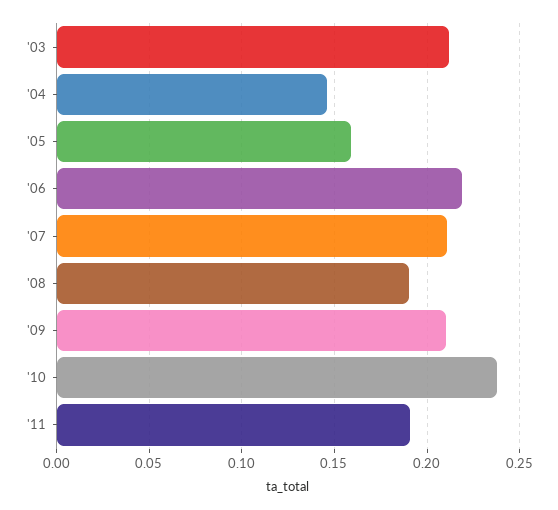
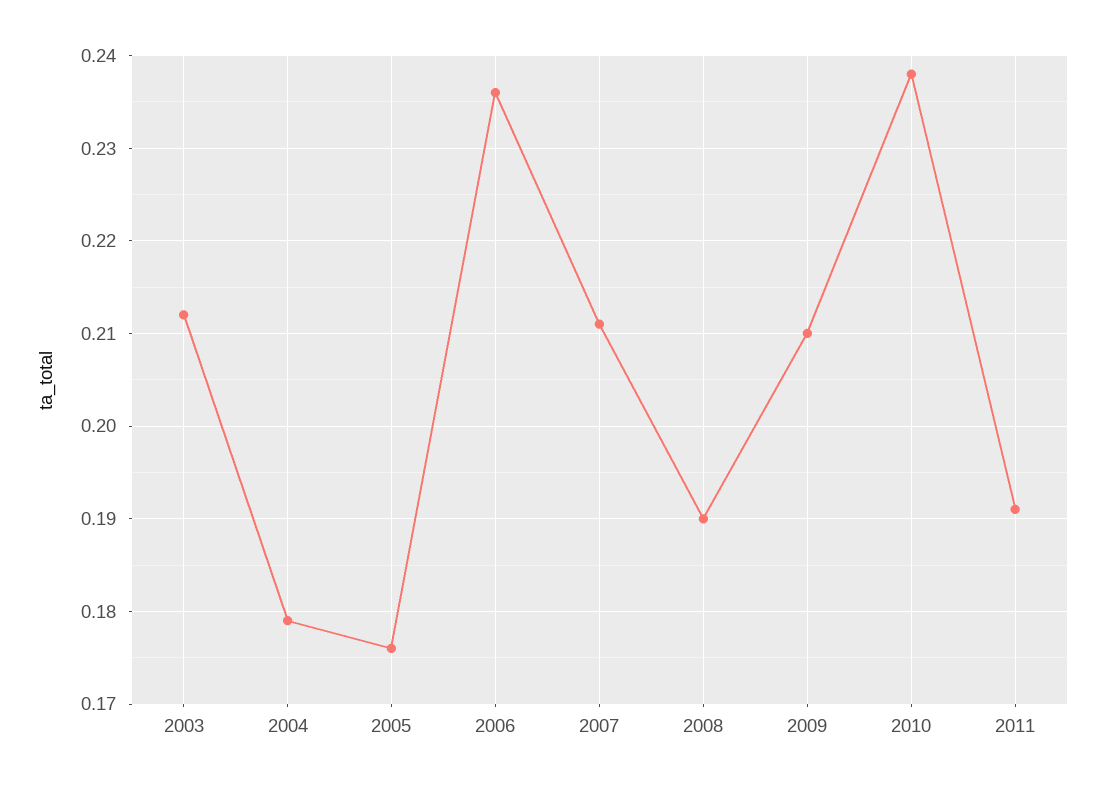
'04: 0.145 -> 0.179
'05: 0.16 -> 0.176
'06: 0.22 -> 0.236

